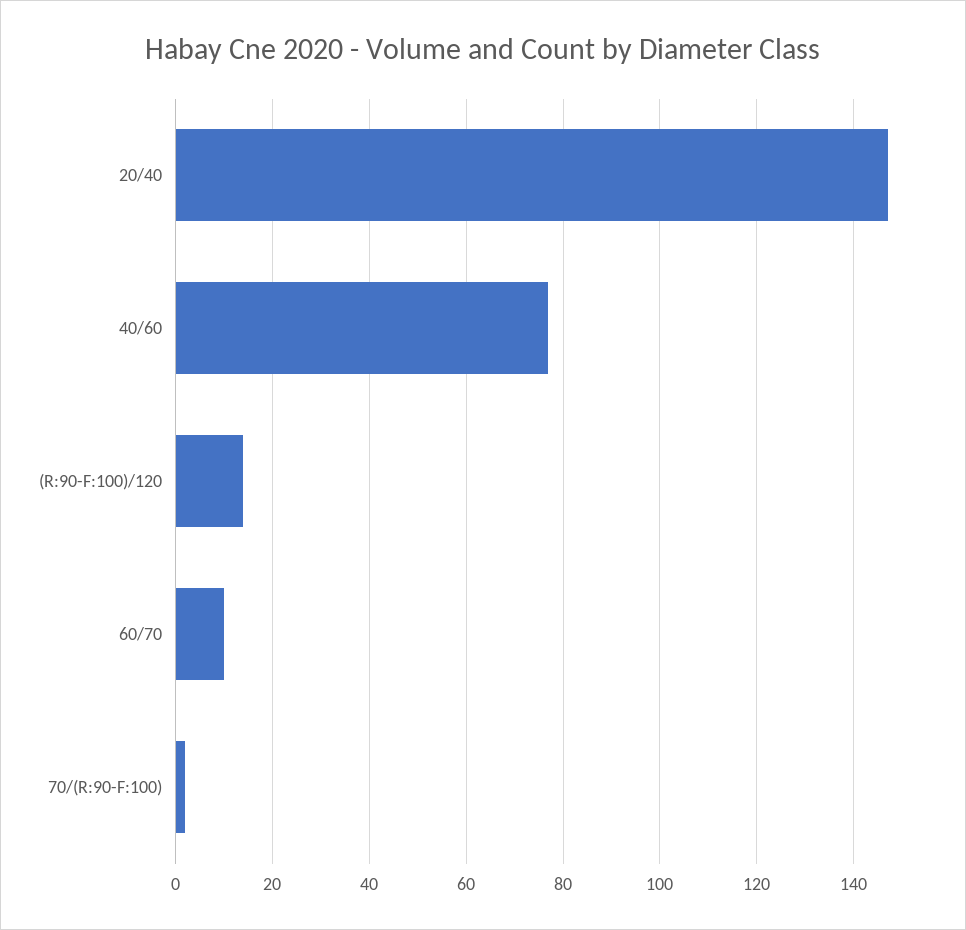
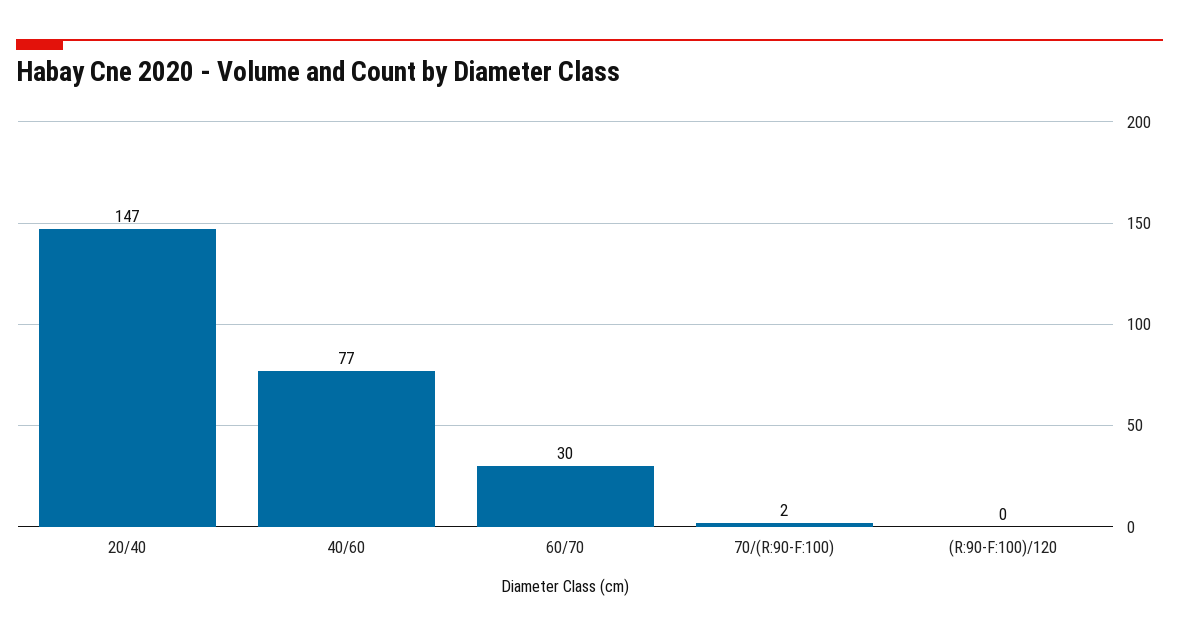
(R:90-F:100)/120: 15 -> 0
60/70: 10 -> 30

